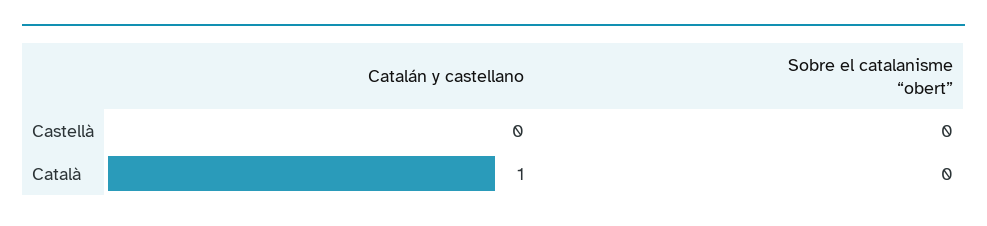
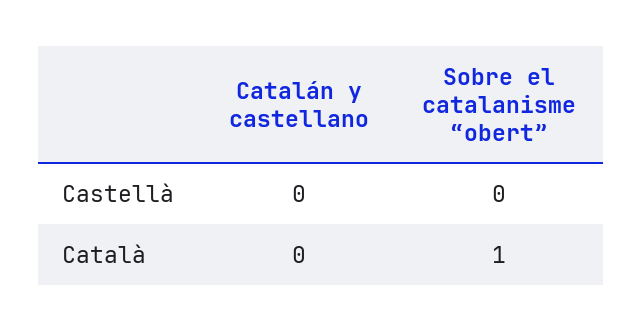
Catalán y castellano, Català: 1 -> 0
Sobre el catalanisme “obert”, Català: 0 -> 1

